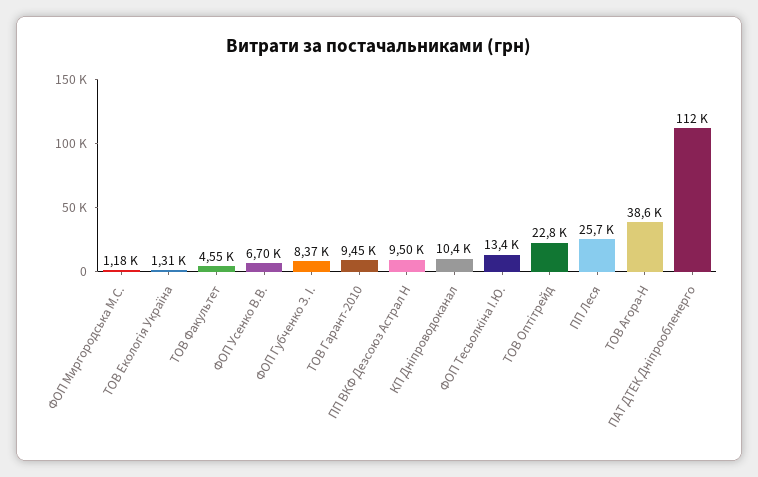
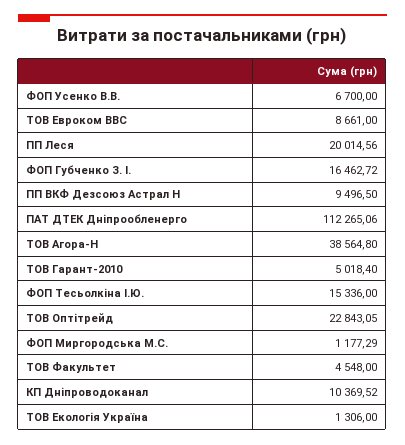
ФОП Губченко З. І.: 8370 -> 16462.72
ТОВ Гарант-2010: 9450 -> 5018.4
ФОП Тесьолкіна І.Ю.: 13400 -> 15336
ПП Леся: 25700 -> 20014.56
ТОВ Евроком ВВС: none -> 8661

